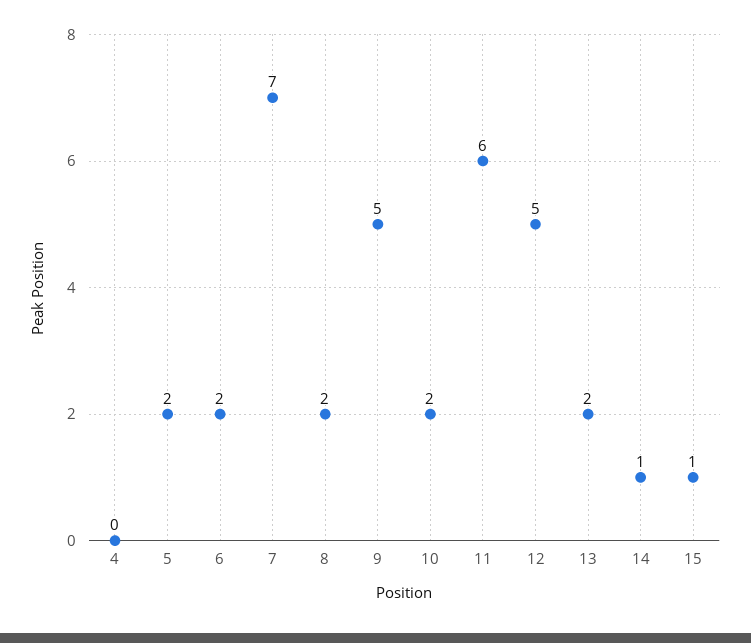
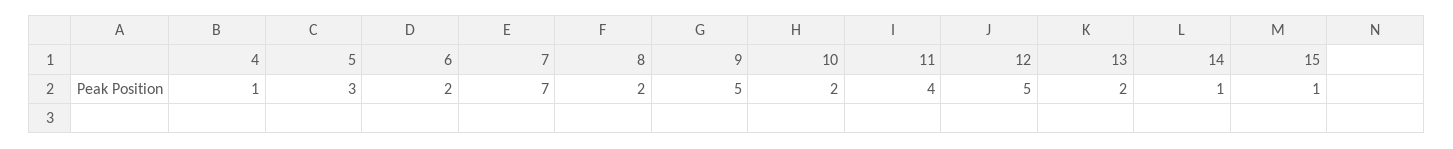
4: 0 -> 1
5: 2 -> 3
11: 6 -> 4

